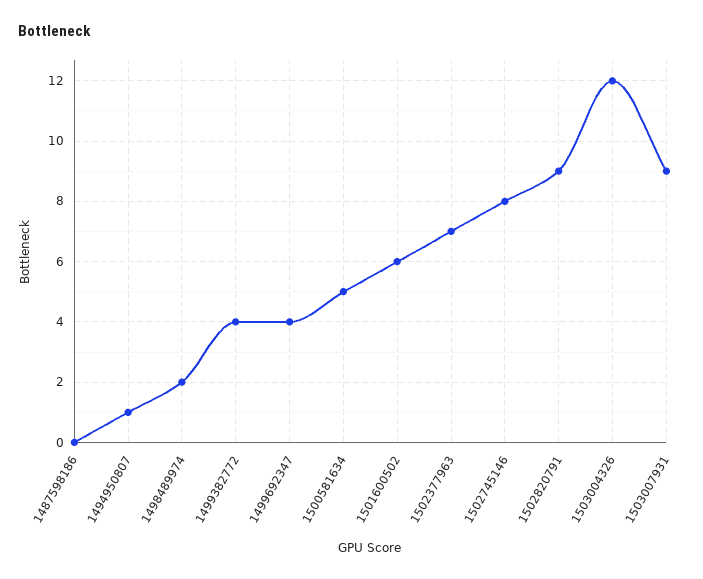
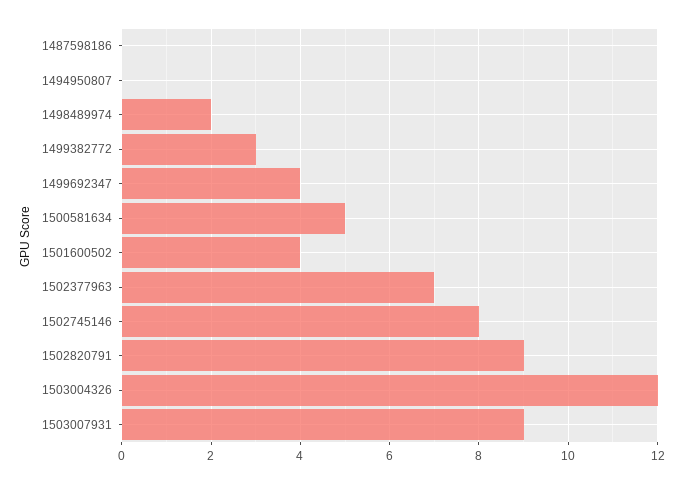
1494950807: 1 -> 0
1499382772: 4 -> 3
1501600502: 6 -> 4

